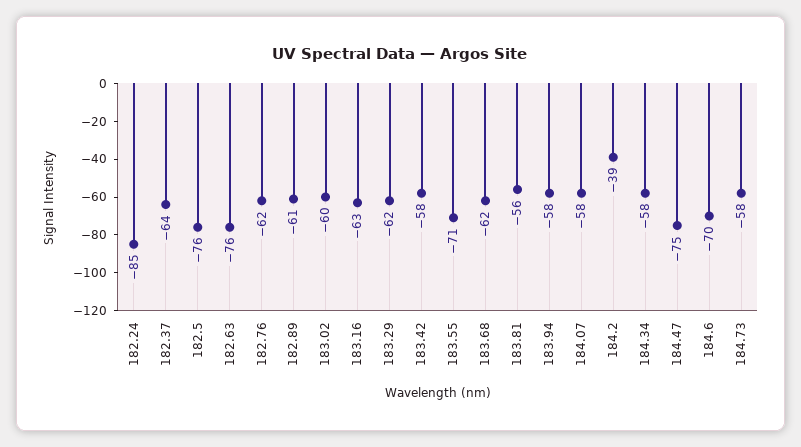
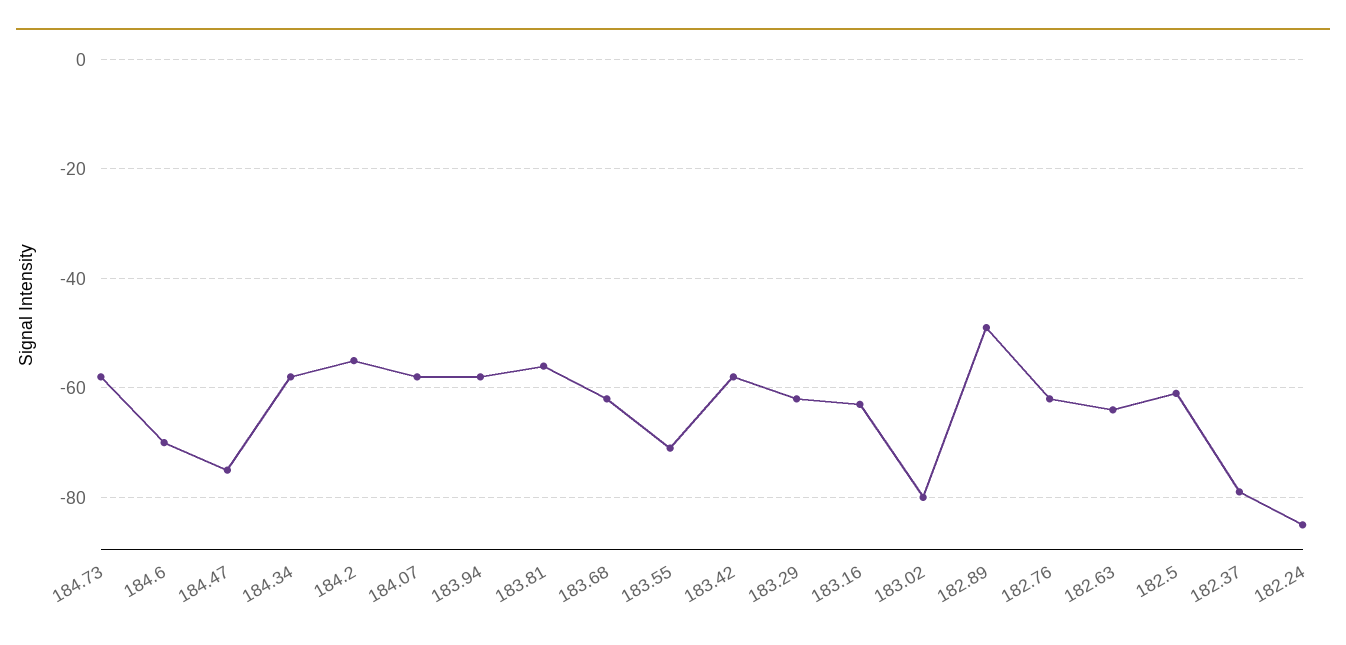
182.37: -64 -> -80
182.5: -76 -> -60
182.63: -76 -> -65
182.89: -61 -> -50
183.02: -60 -> -80
184.2: -39 -> -55

